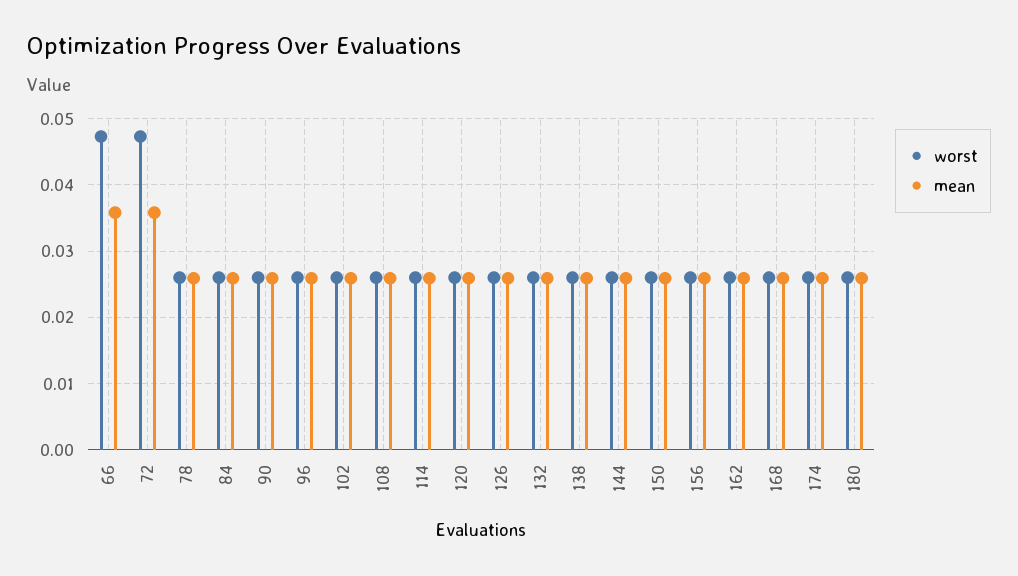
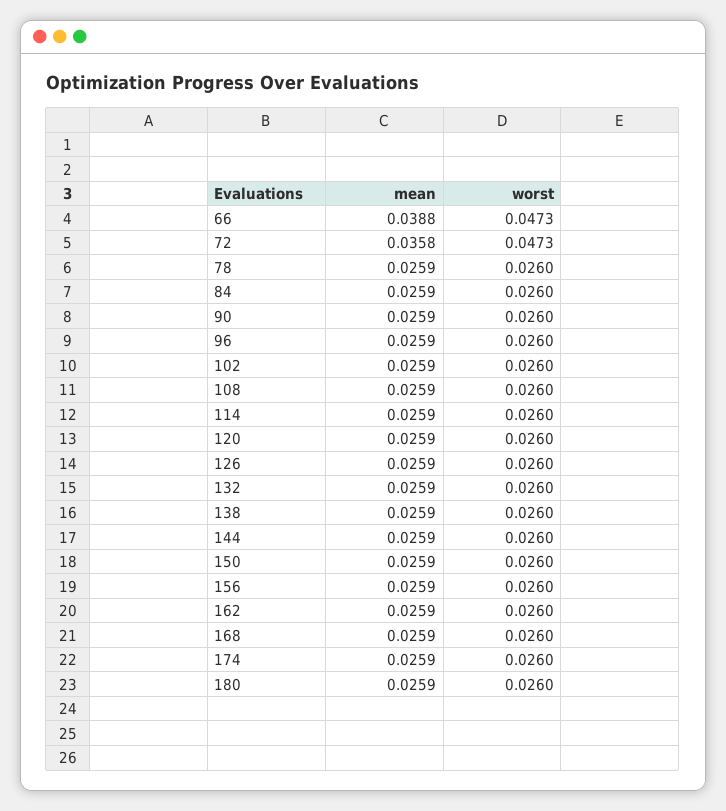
mean, 66: 0.036 -> 0.0388

